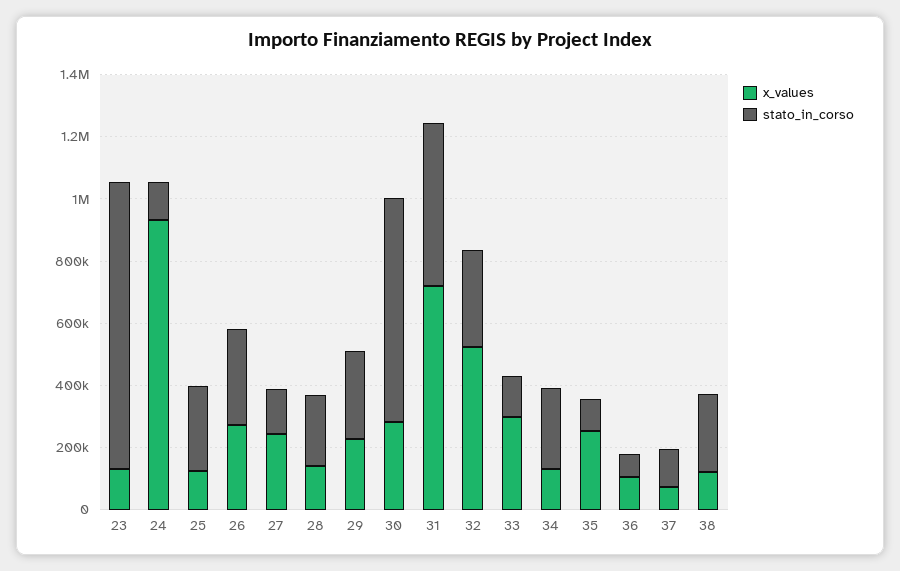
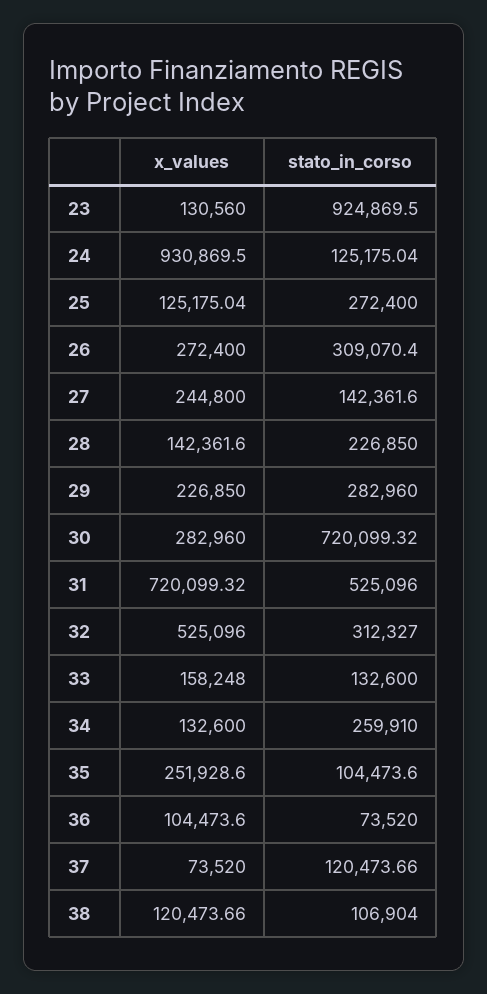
x_values, 33: 300000 -> 158248
stato_in_corso, 38: 250000 -> 106904

